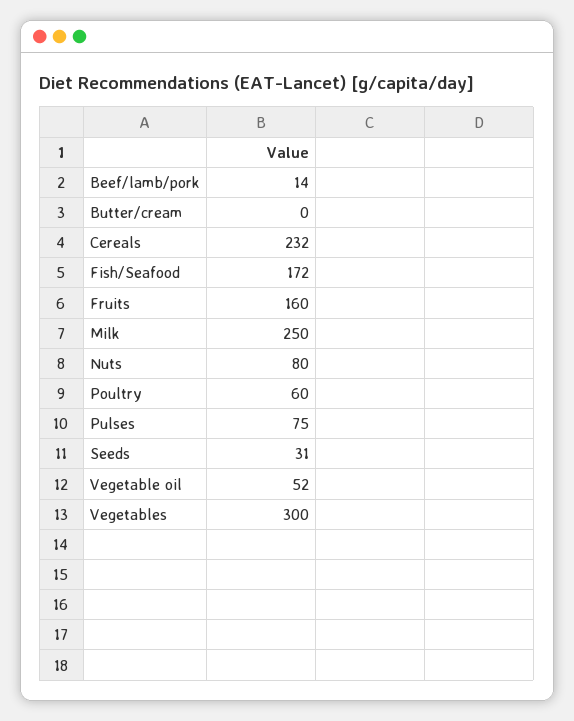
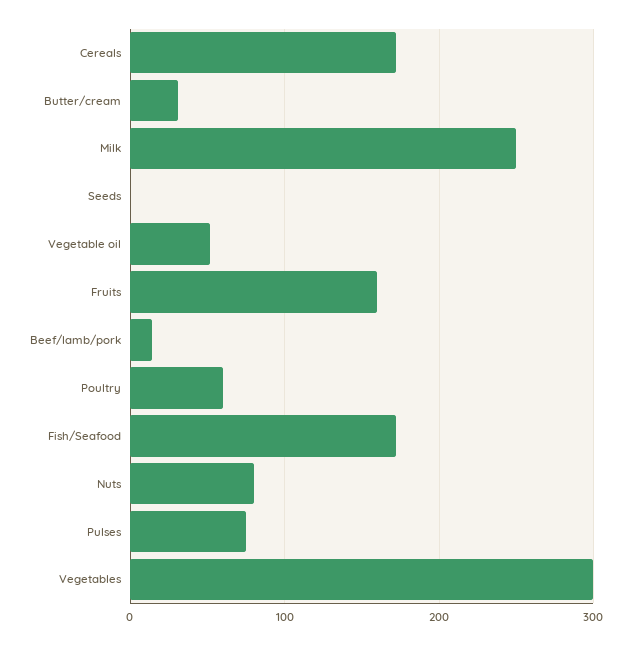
Butter/cream: 0 -> 30
Cereals: 232 -> 170
Seeds: 31 -> 0

